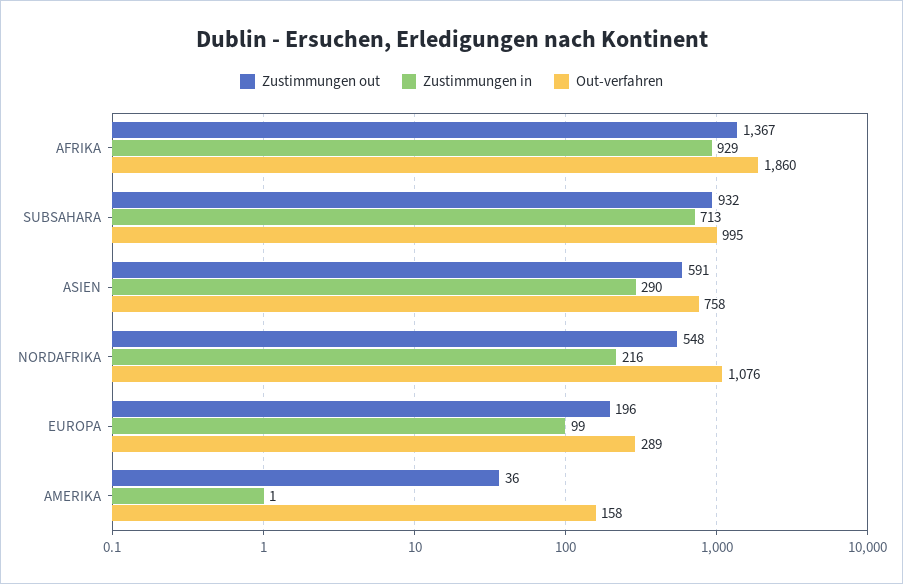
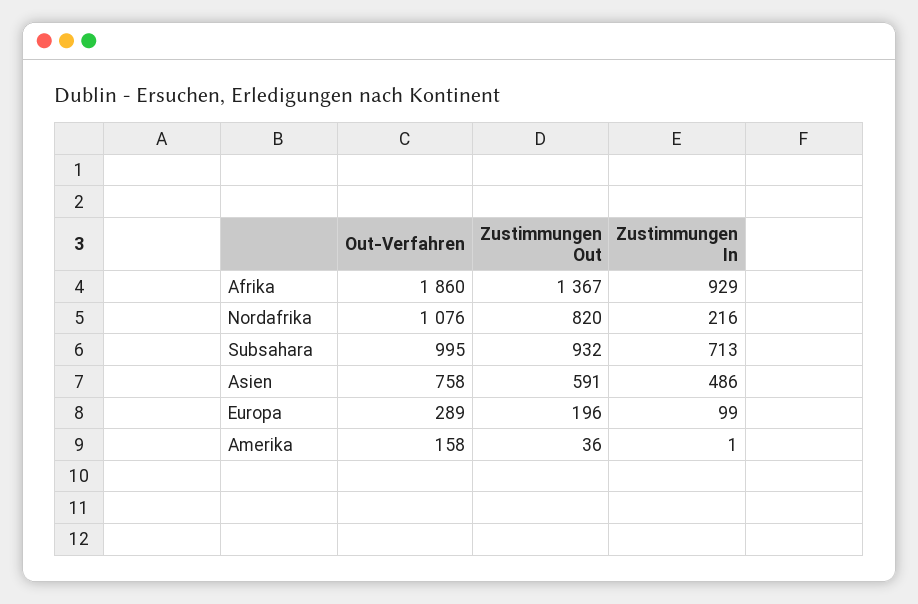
Zustimmungen in, ASIEN: 290 -> 486
Zustimmungen out, NORDAFRIKA: 548 -> 820

